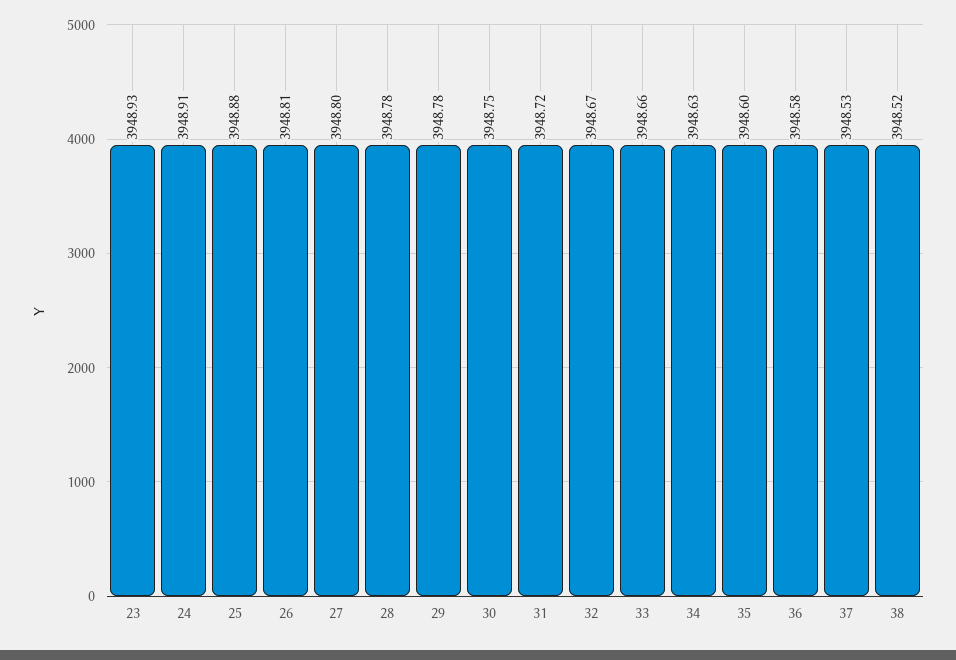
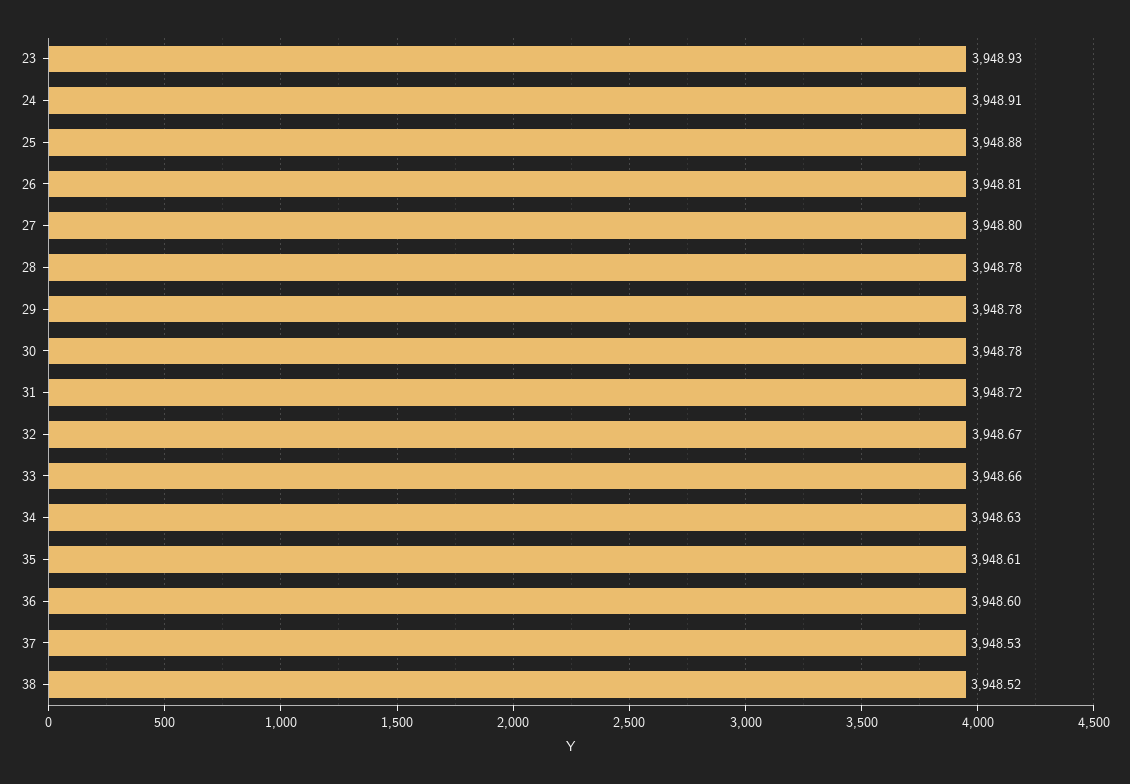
30: 3948.75 -> 3948.78
35: 3948.6 -> 3948.61
36: 3948.58 -> 3948.6

